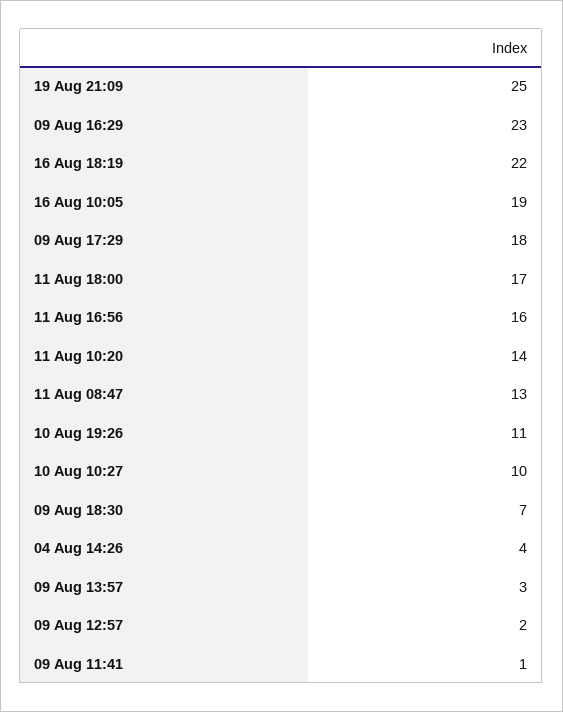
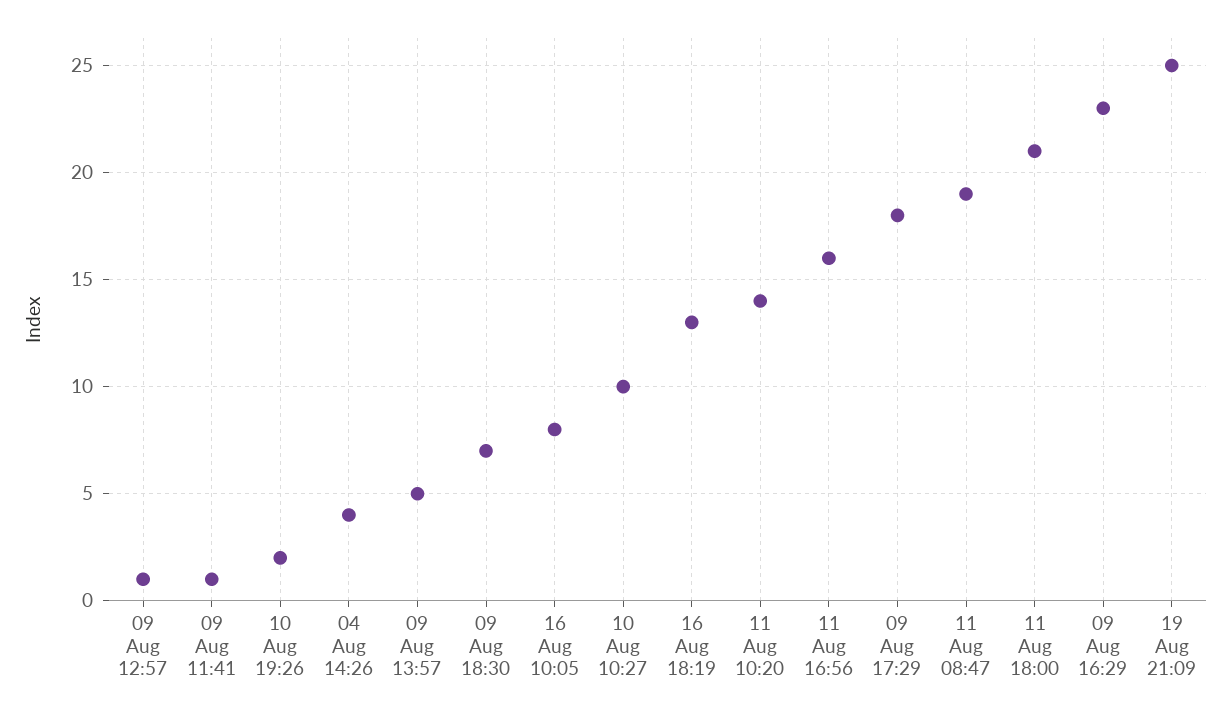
16 Aug 18:19: 22 -> 13
16 Aug 10:05: 19 -> 8
11 Aug 18:00: 17 -> 21
11 Aug 08:47: 13 -> 19
10 Aug 19:26: 11 -> 2
09 Aug 13:57: 3 -> 5
09 Aug 12:57: 2 -> 1

